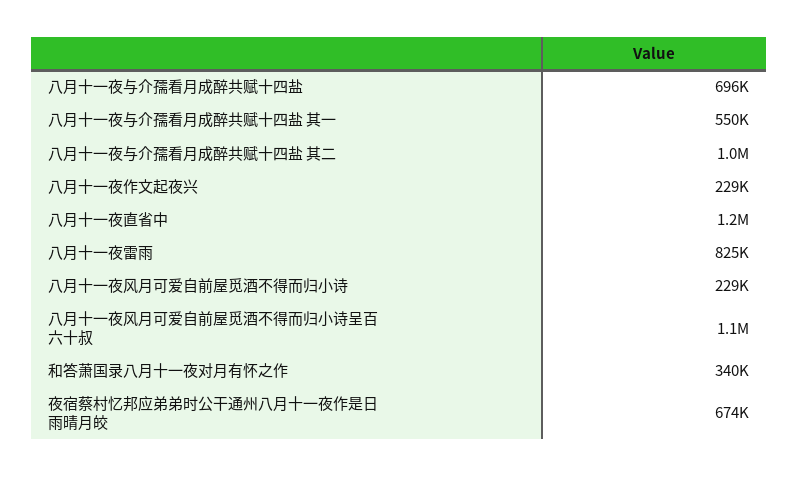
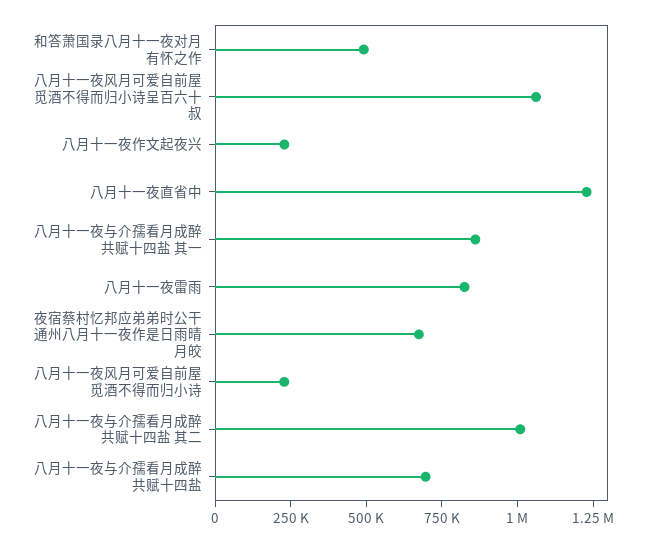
八月十一夜与介孺看月成醉共赋十四盐 其一: 550000 -> 850000
和答萧国录八月十一夜对月有怀之作: 340000 -> 500000

